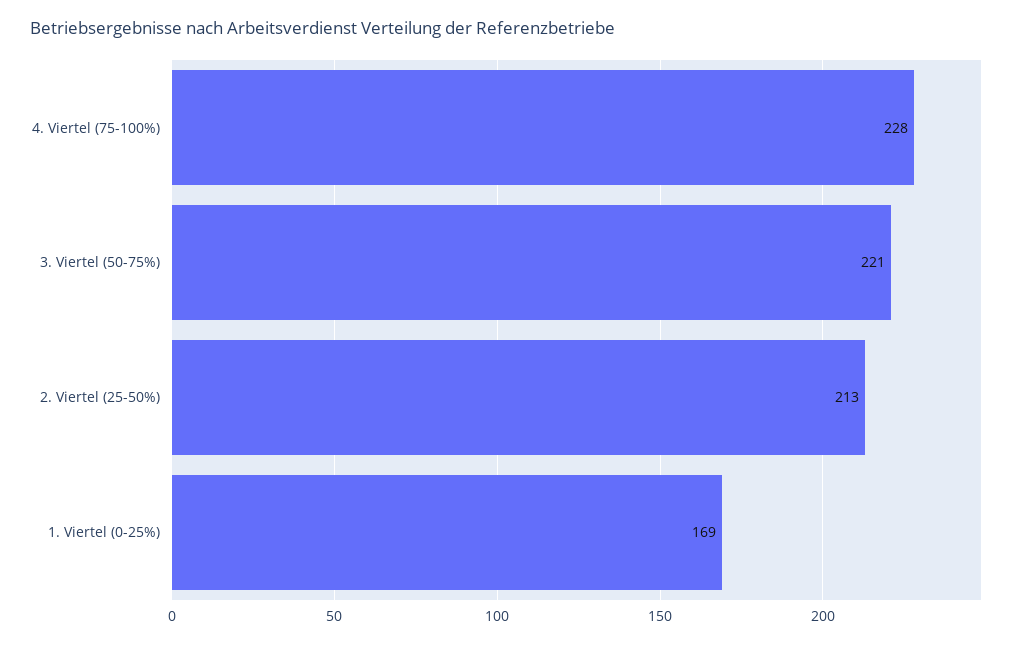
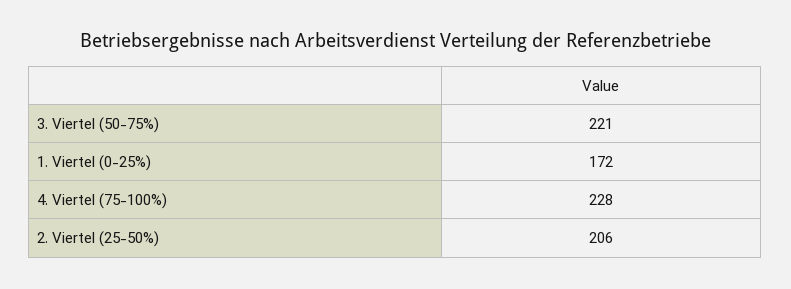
2. Viertel (25-50%): 213 -> 206
1. Viertel (0-25%): 169 -> 172

